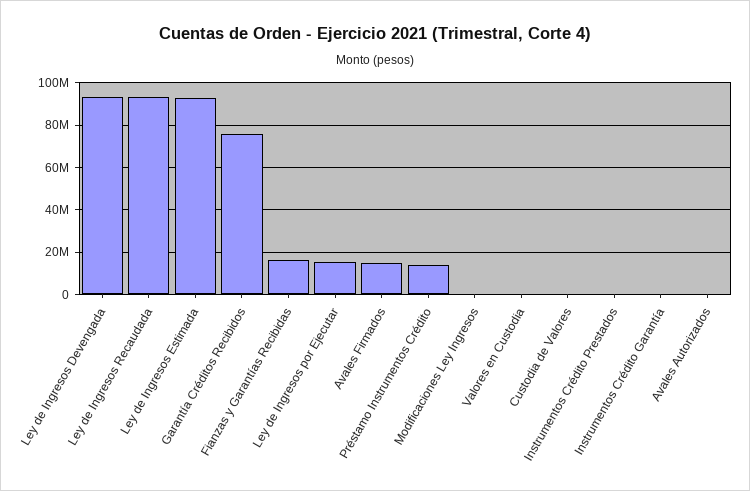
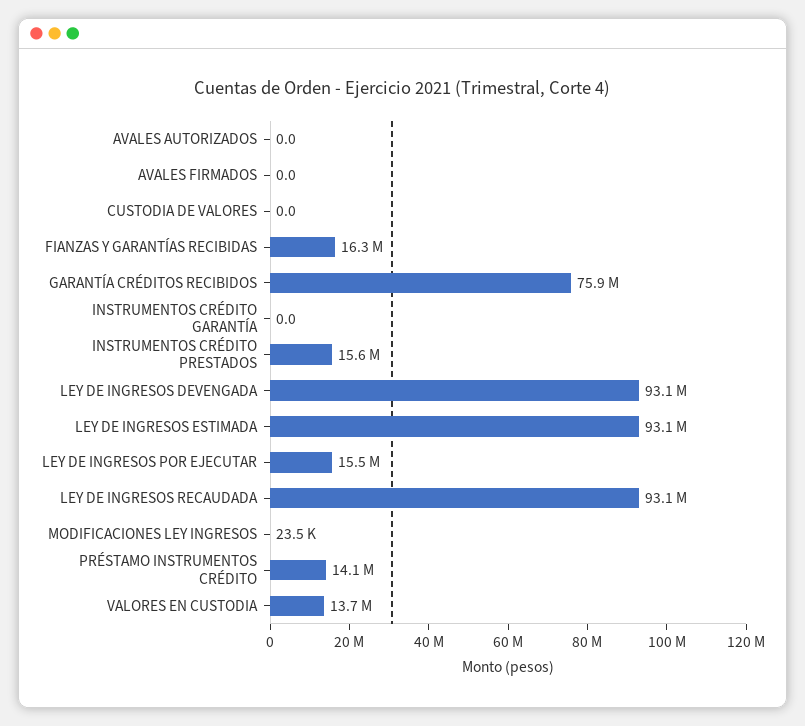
Avales Firmados: 15000000 -> 0
Valores en Custodia: 0 -> 13700000
Instrumentos Crédito Prestados: 0 -> 15600000

